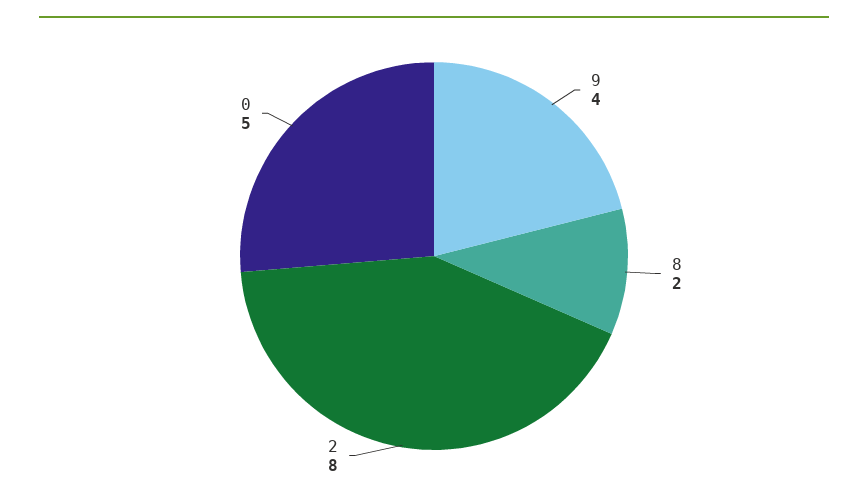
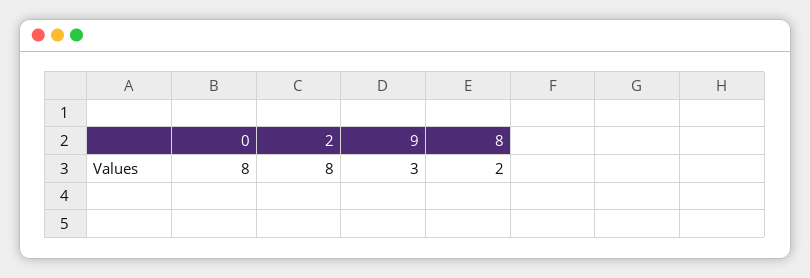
9: 4 -> 3
0: 5 -> 8

